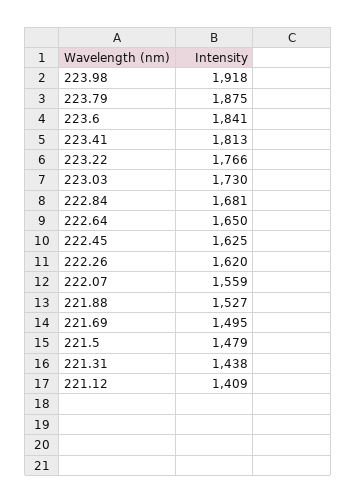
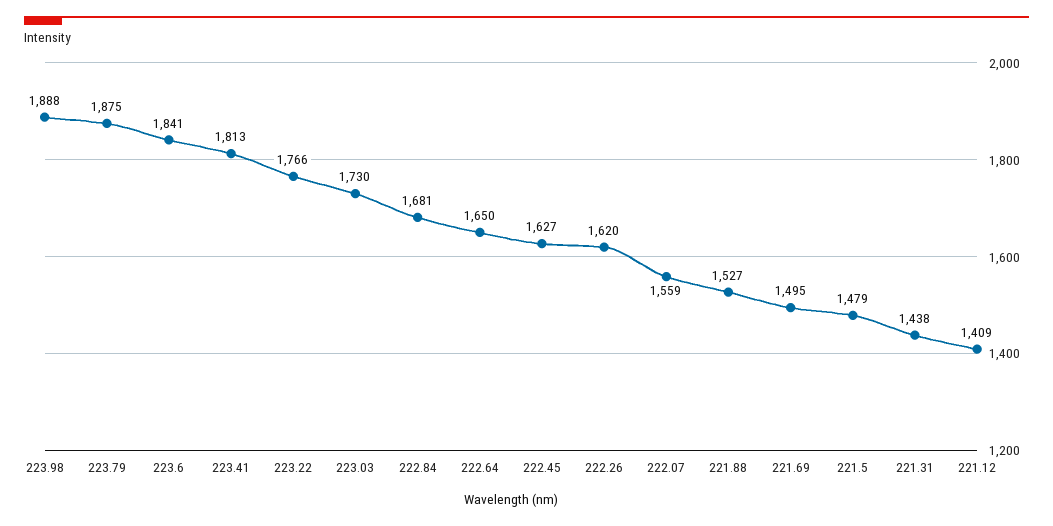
223.98: 1918 -> 1888
222.45: 1625 -> 1627

